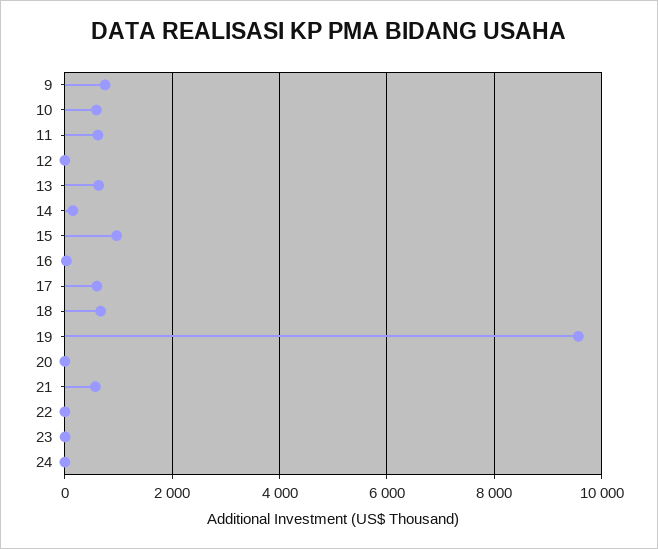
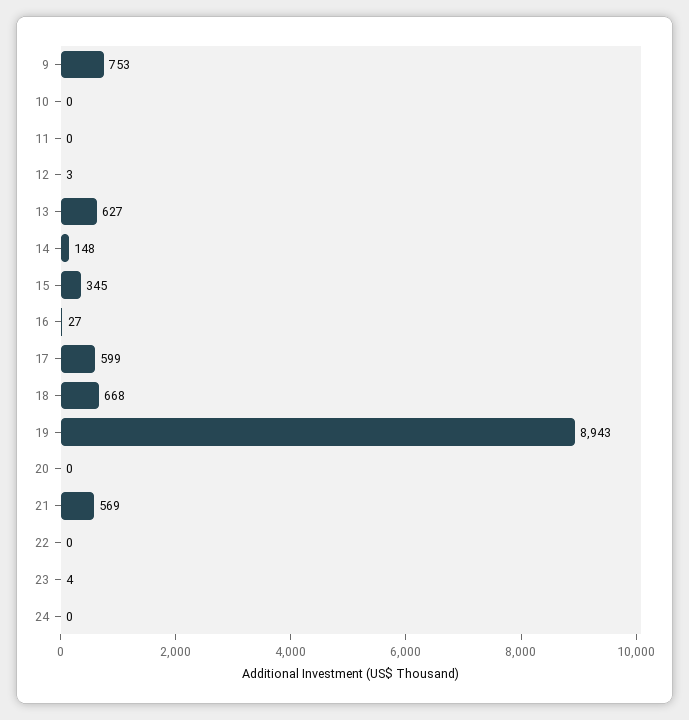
10: 600 -> 0
11: 600 -> 0
15: 1000 -> 345
19: 9600 -> 8943

